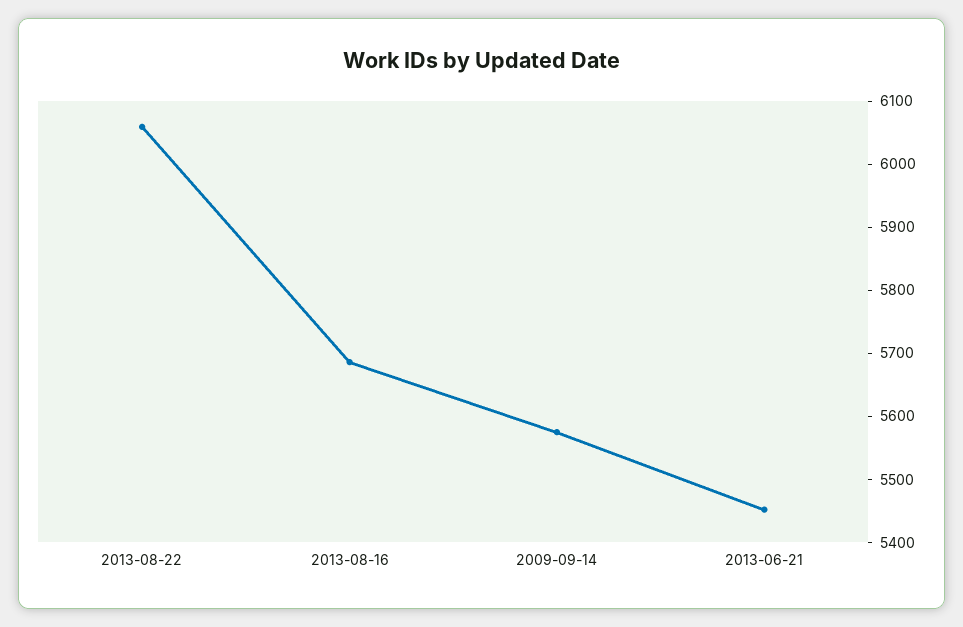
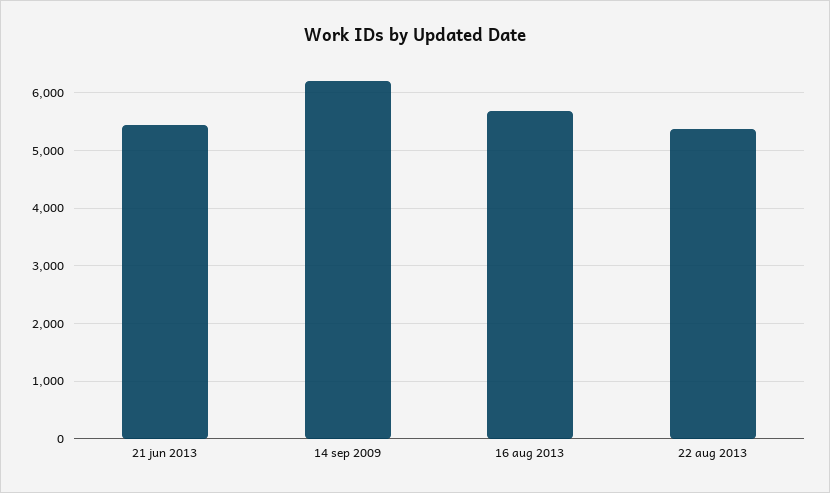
2013-08-22: 6060 -> 5400
2009-09-14: 5580 -> 6200

